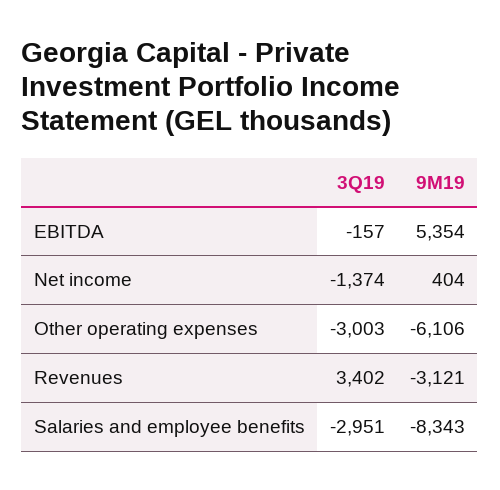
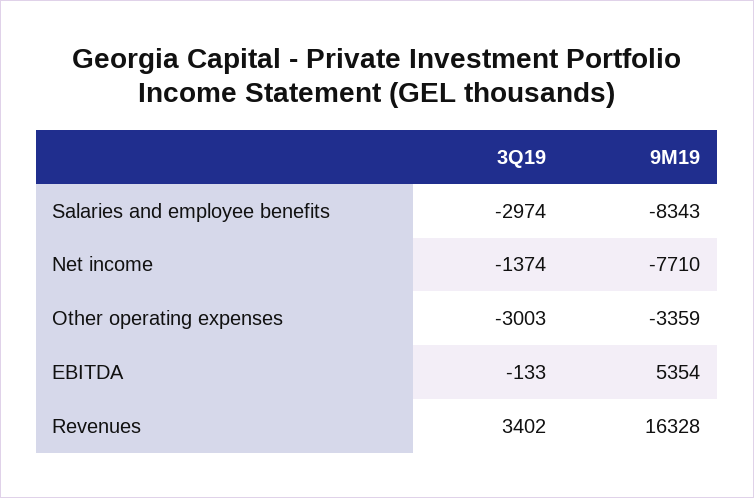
3Q19, EBITDA: -157 -> -133
9M19, Net income: 404 -> -7710
9M19, Other operating expenses: -6106 -> -3359
9M19, Revenues: -3121 -> 16328
3Q19, Salaries and employee benefits: -2951 -> -2974

